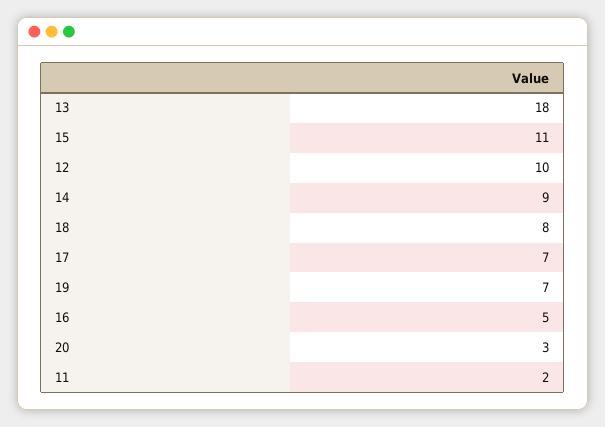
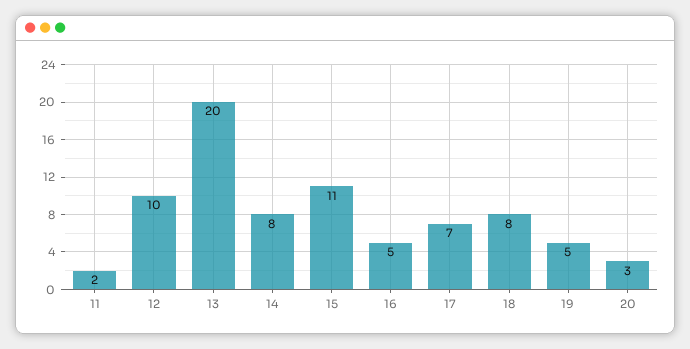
13: 18 -> 20
14: 9 -> 8
19: 7 -> 5

